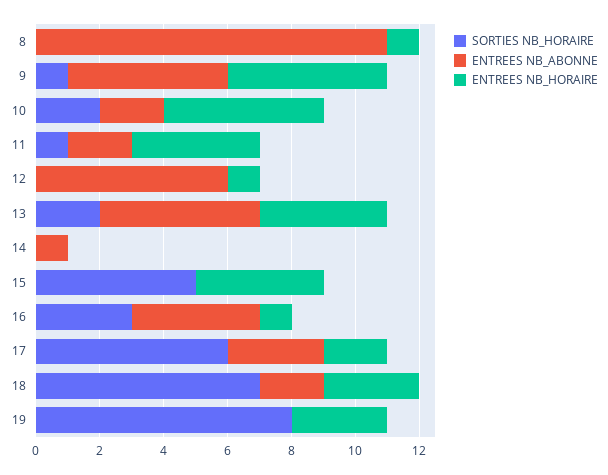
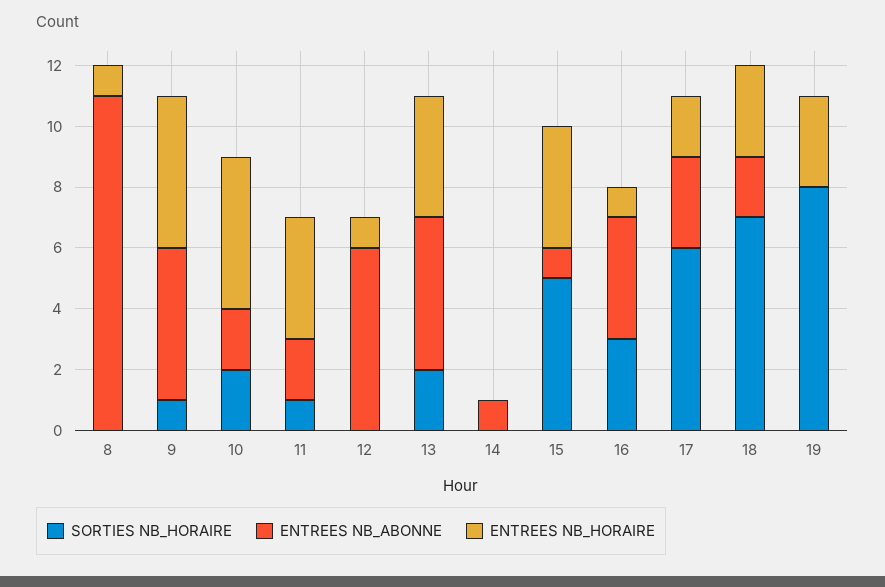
ENTREES NB_ABONNE, 15: 0 -> 1

